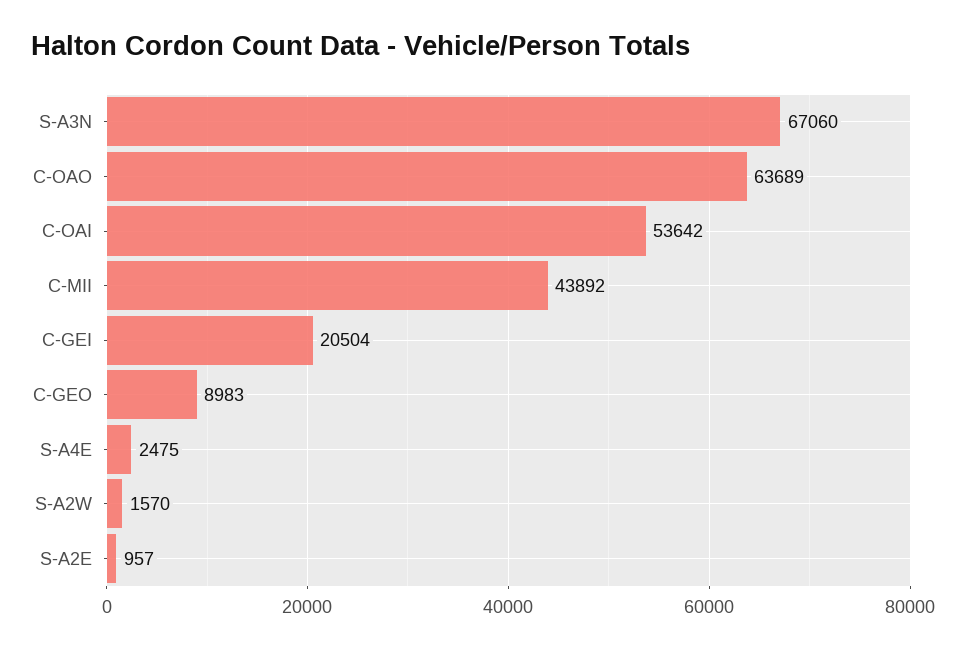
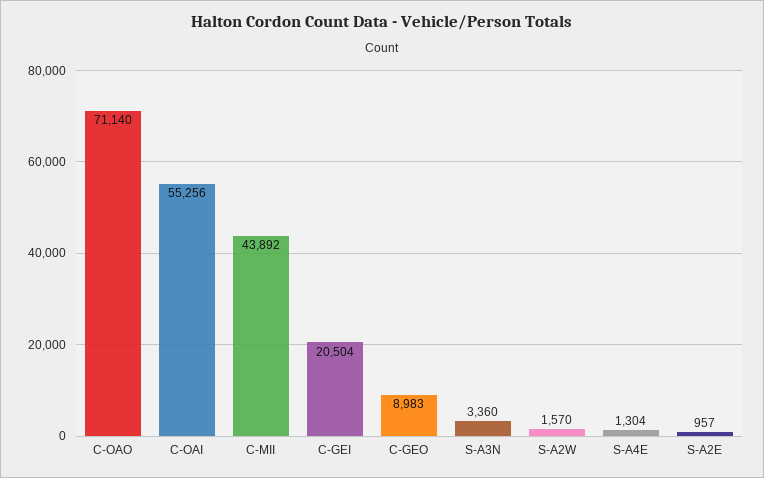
S-A3N: 67060 -> 3360
C-OAO: 63689 -> 71140
C-OAI: 53642 -> 55256
S-A4E: 2475 -> 1304

